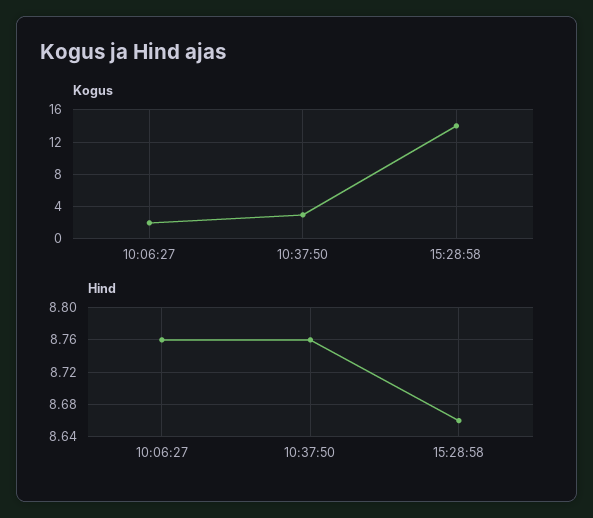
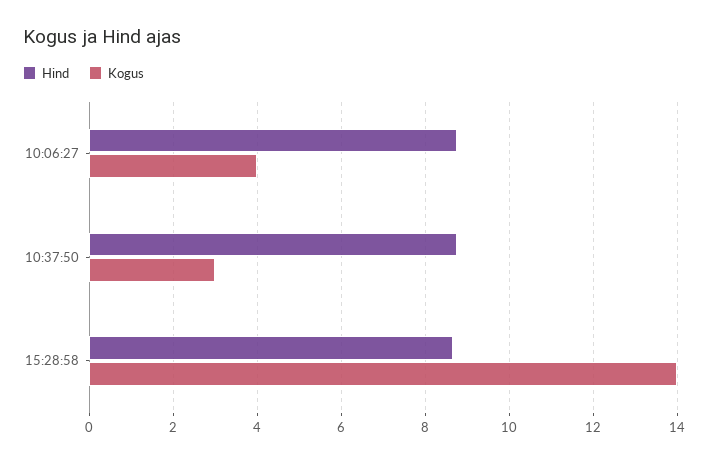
Kogus, 10:06:27: 2 -> 4

